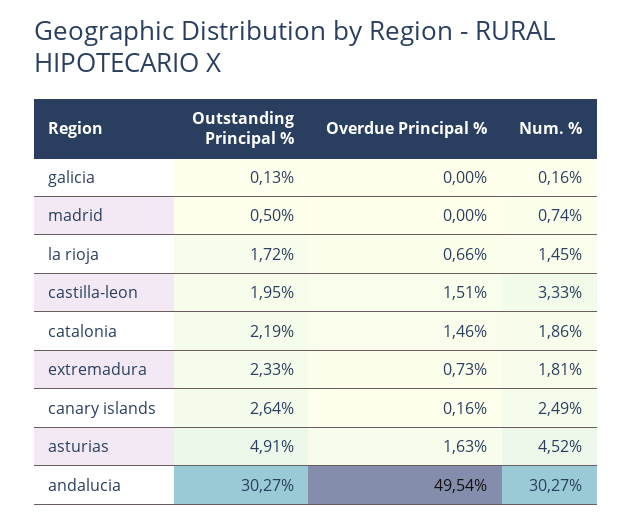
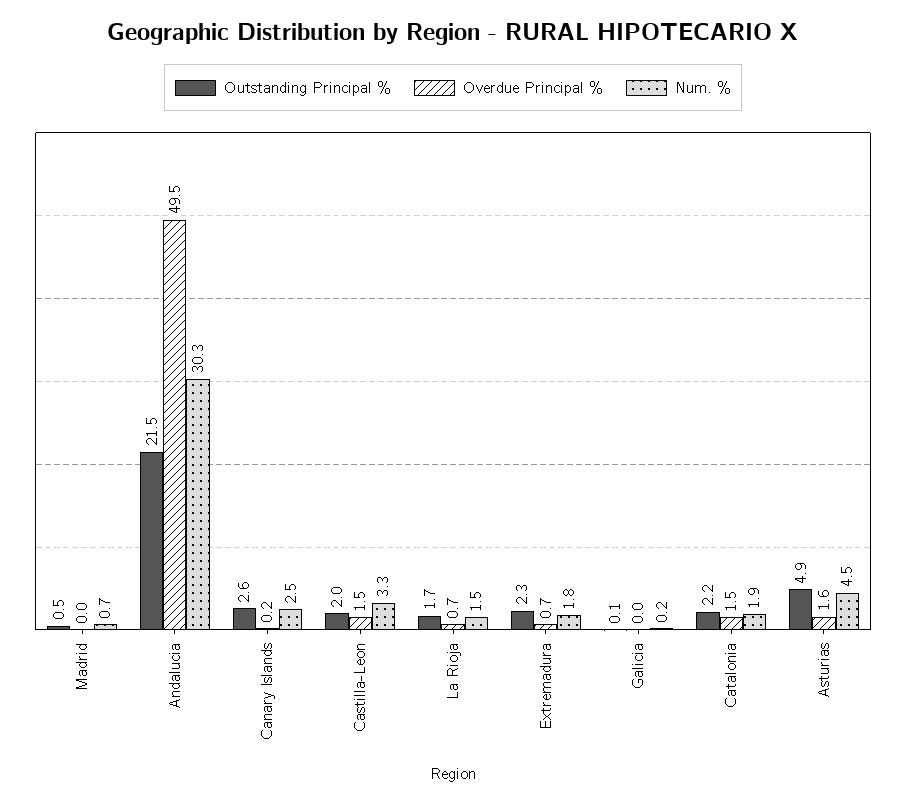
Outstanding Principal %, andalucia: 30.27 -> 21.5

